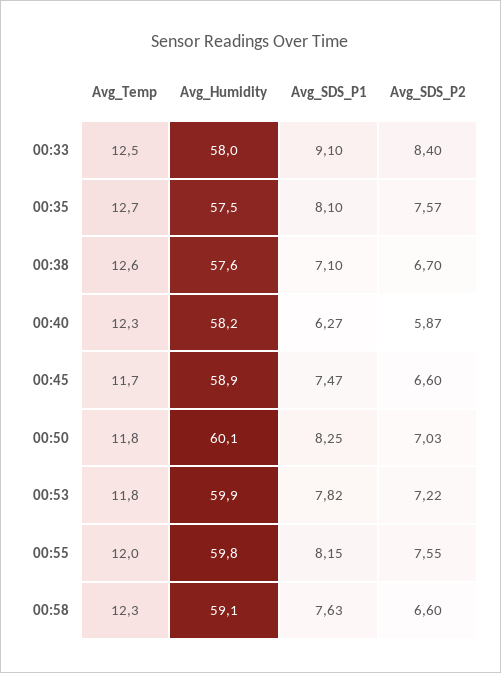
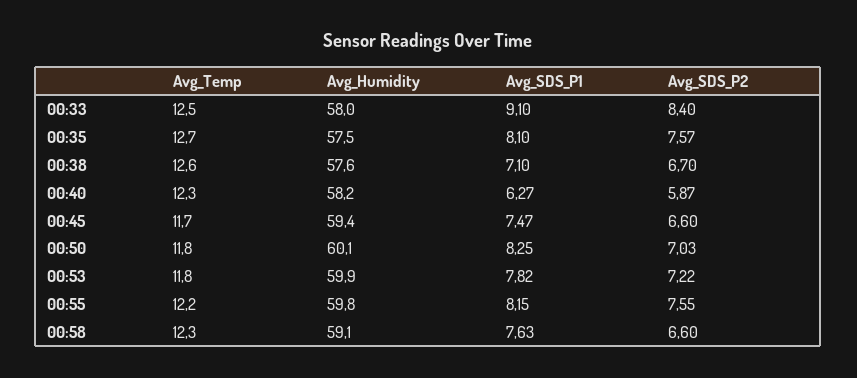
Avg_Humidity, 00:45: 58.9 -> 59.4
Avg_Temp, 00:55: 12 -> 12.2

